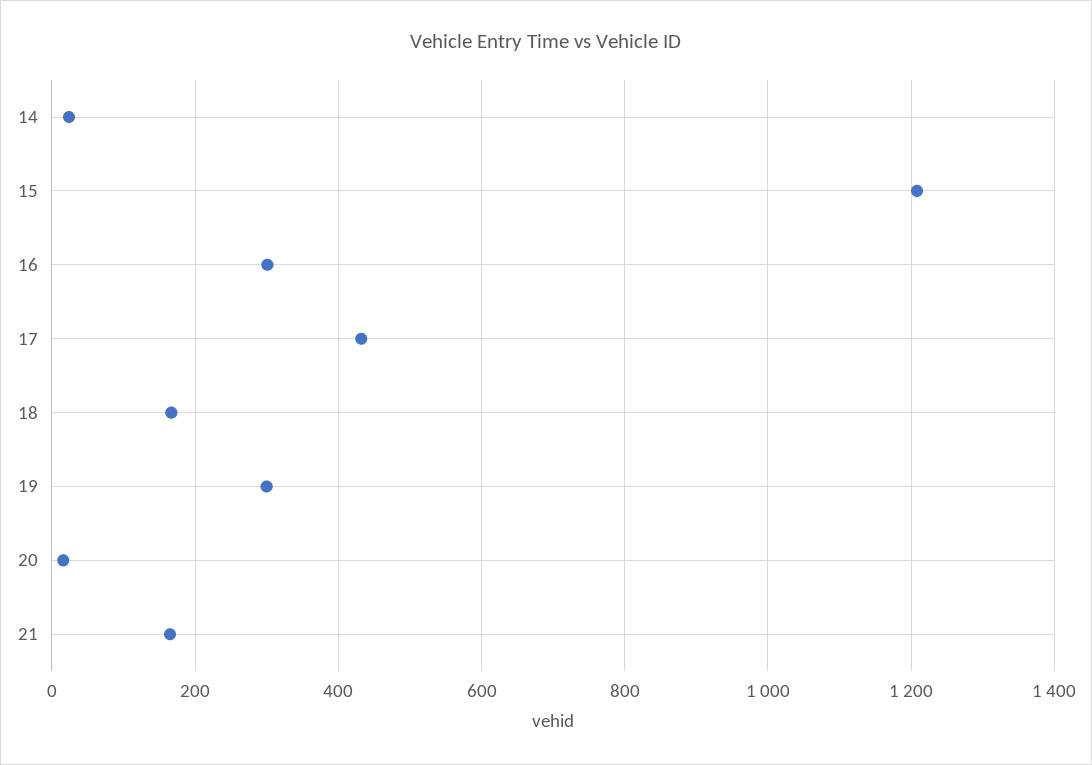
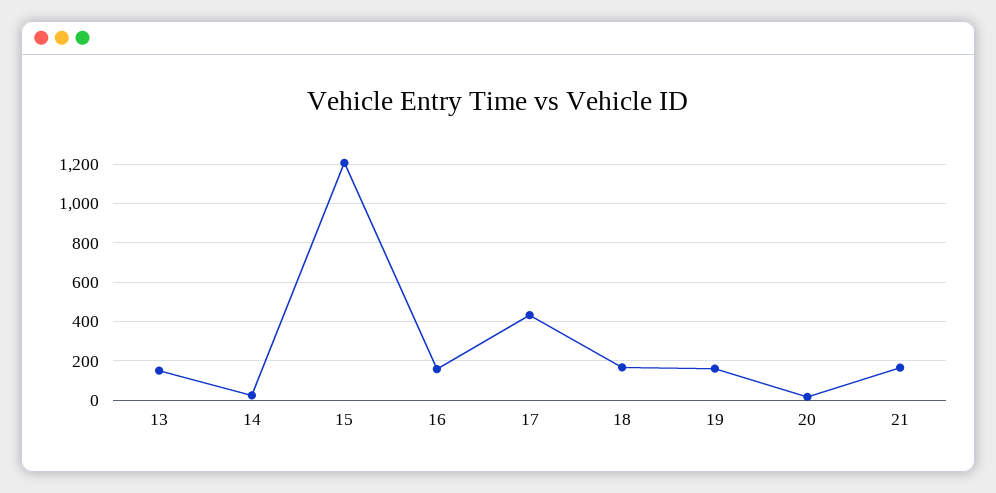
16: 300 -> 150
19: 300 -> 150
13: none -> 150

